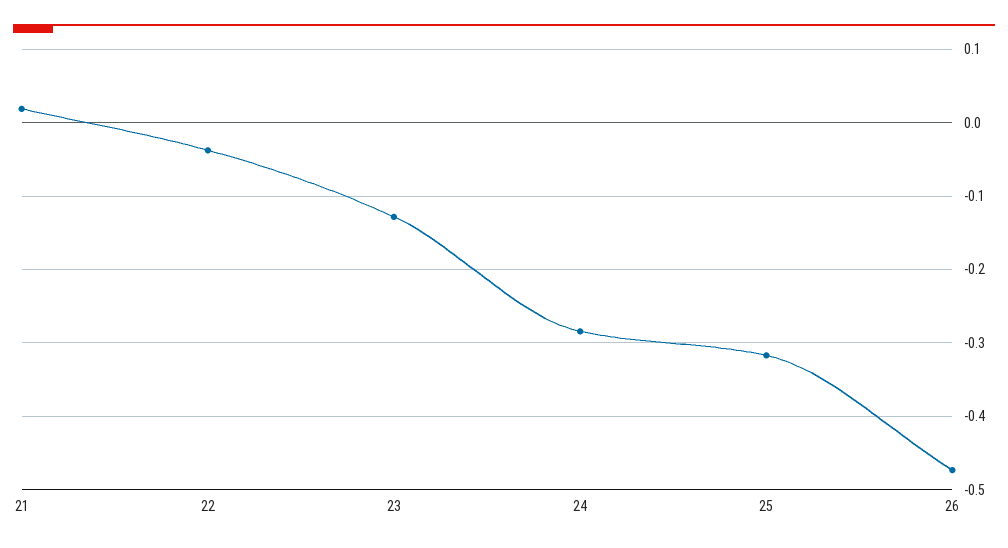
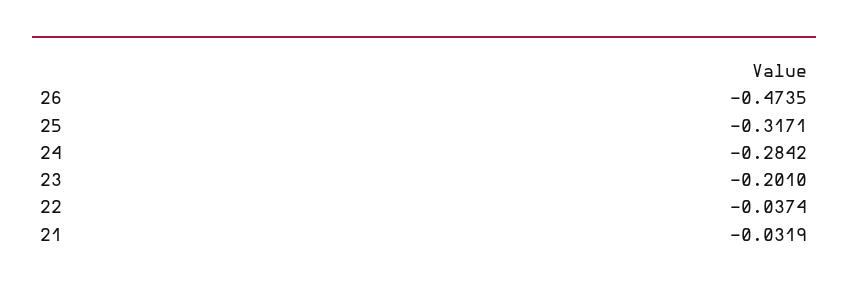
21: 0.02 -> -0.0319
23: -0.13 -> -0.201

